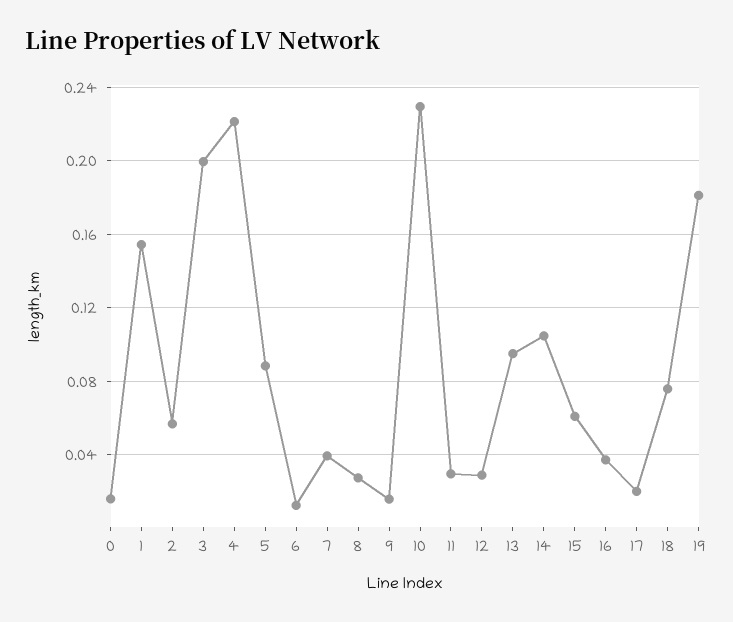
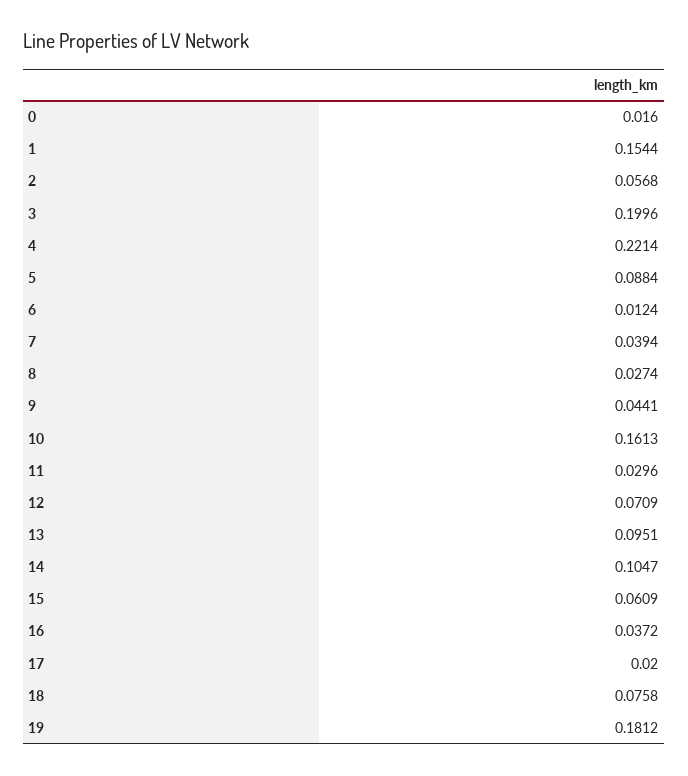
9: 0.015 -> 0.0441
10: 0.23 -> 0.1613
12: 0.03 -> 0.0709

